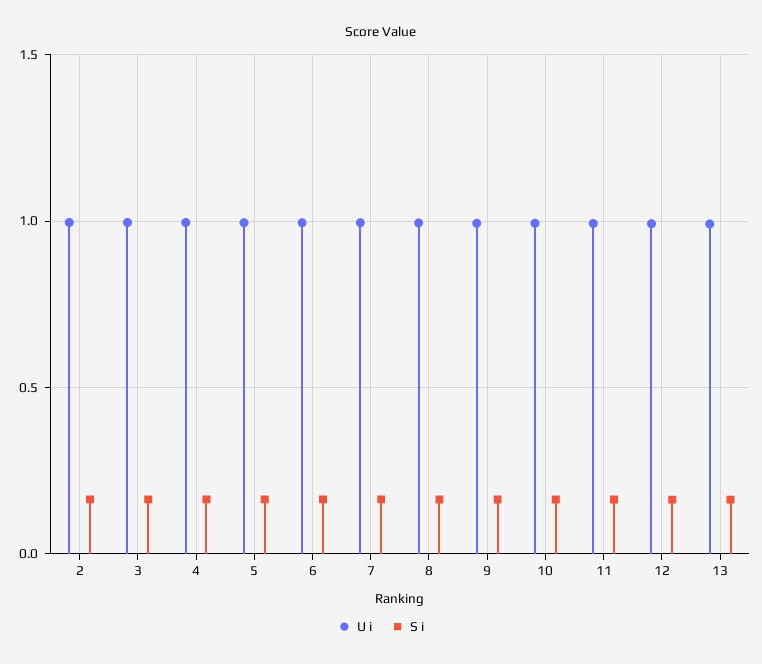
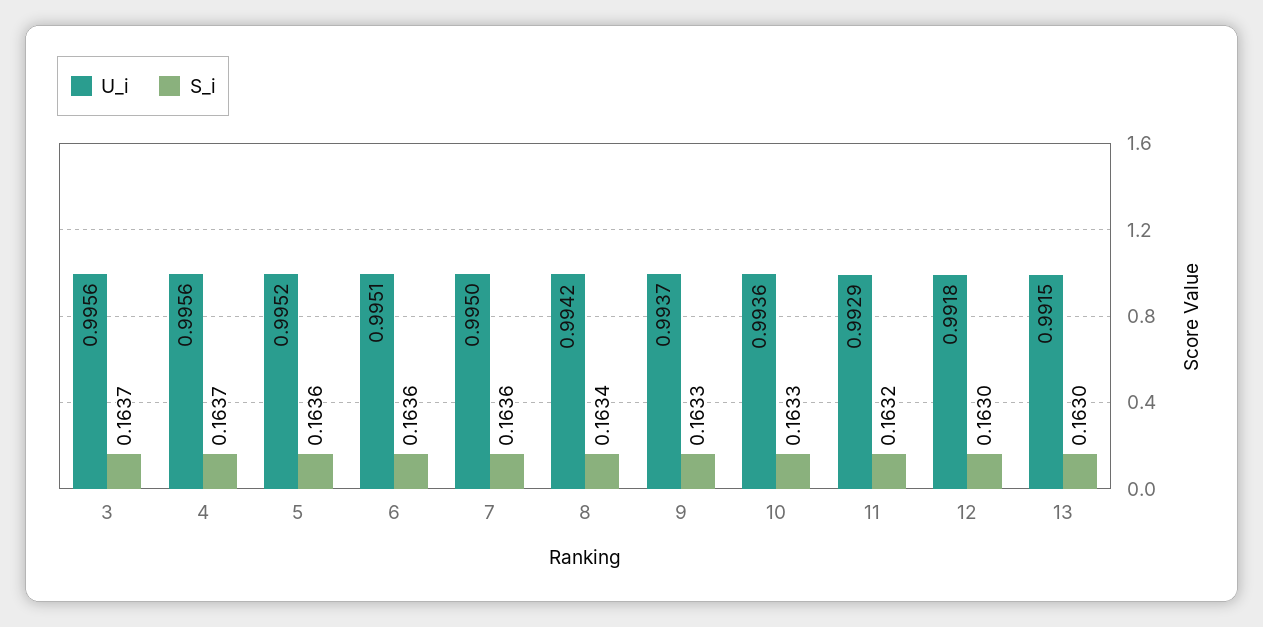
U i, 2: 1 -> none
S i, 2: 0.15 -> none

